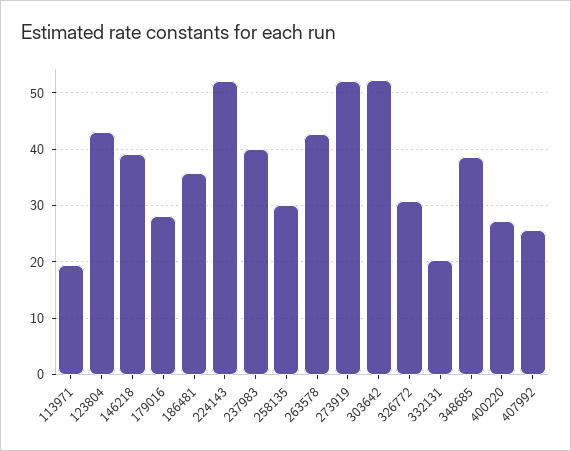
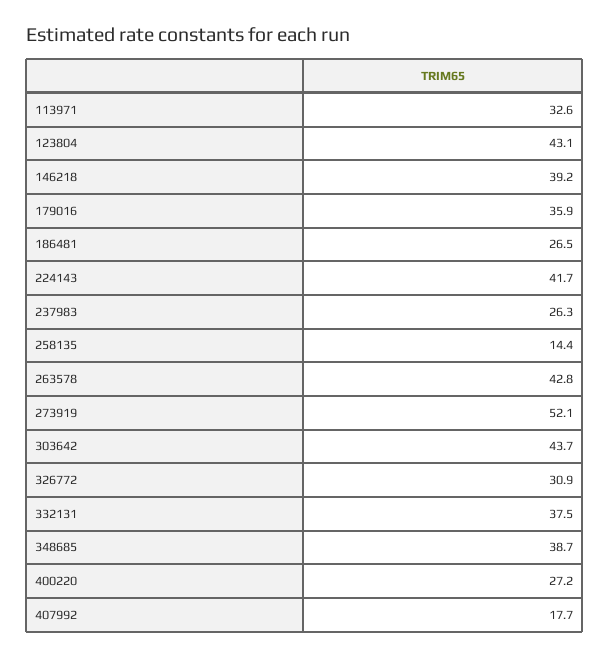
113971: 20 -> 32.6
179016: 28 -> 35.9
186481: 36 -> 26.5
224143: 52 -> 41.7
237983: 40 -> 26.3
258135: 30 -> 14.4
303642: 52 -> 43.7
332131: 20 -> 37.5
407992: 26 -> 17.7

